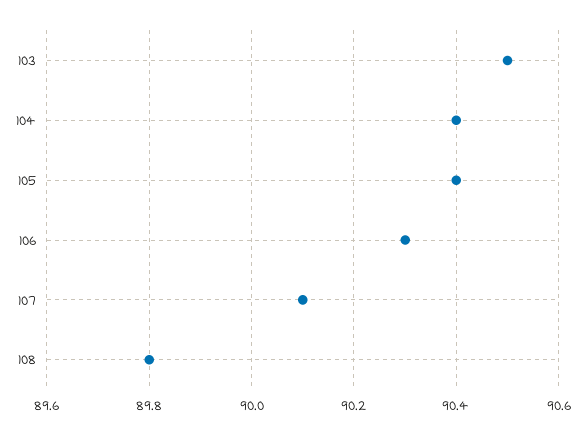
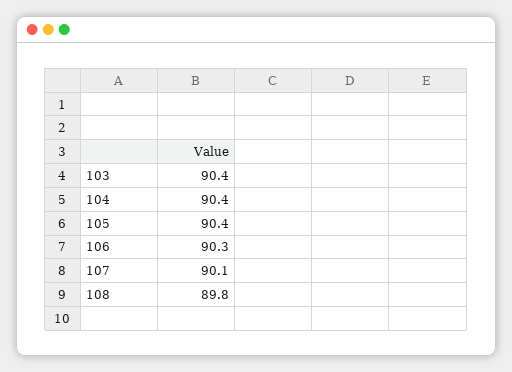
103: 90.5 -> 90.4

